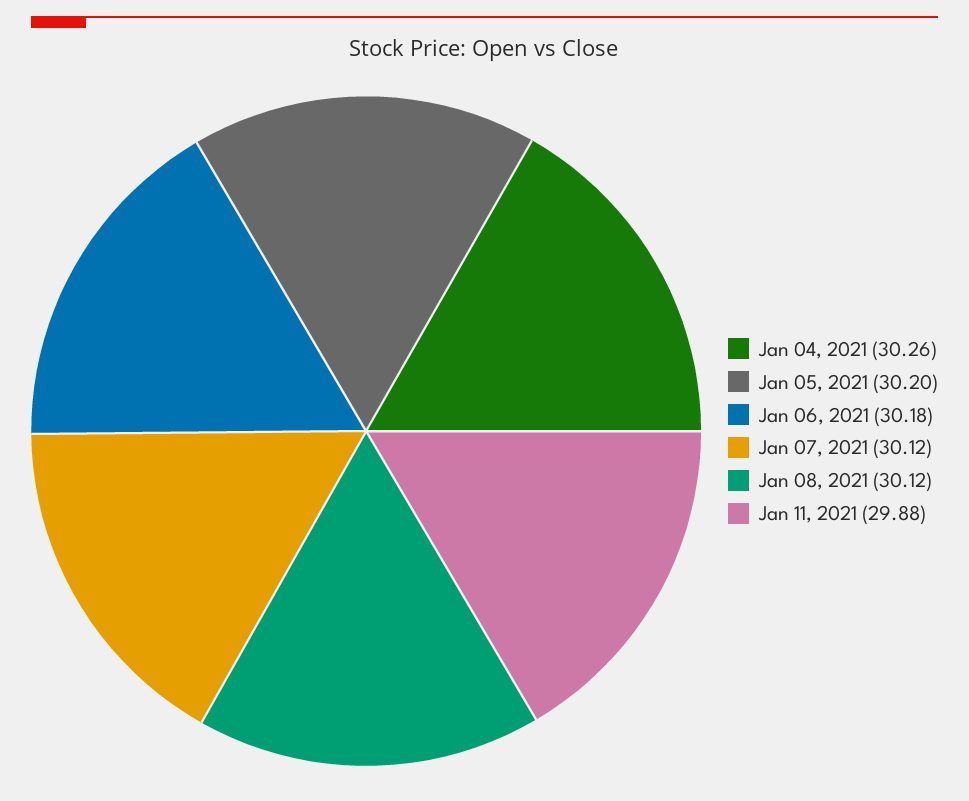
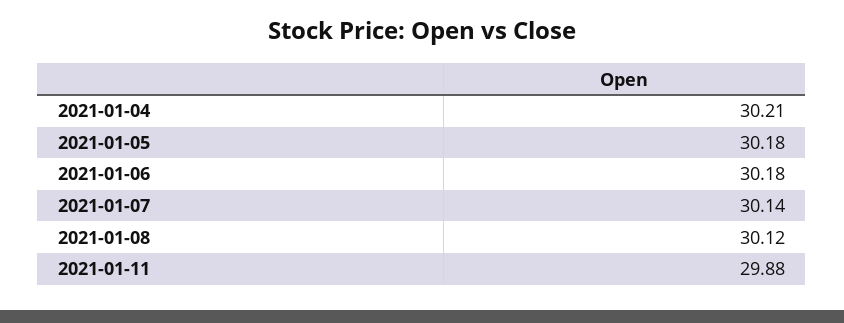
Jan 04, 2021: 30.26 -> 30.21
Jan 05, 2021: 30.2 -> 30.18
Jan 07, 2021: 30.12 -> 30.14

